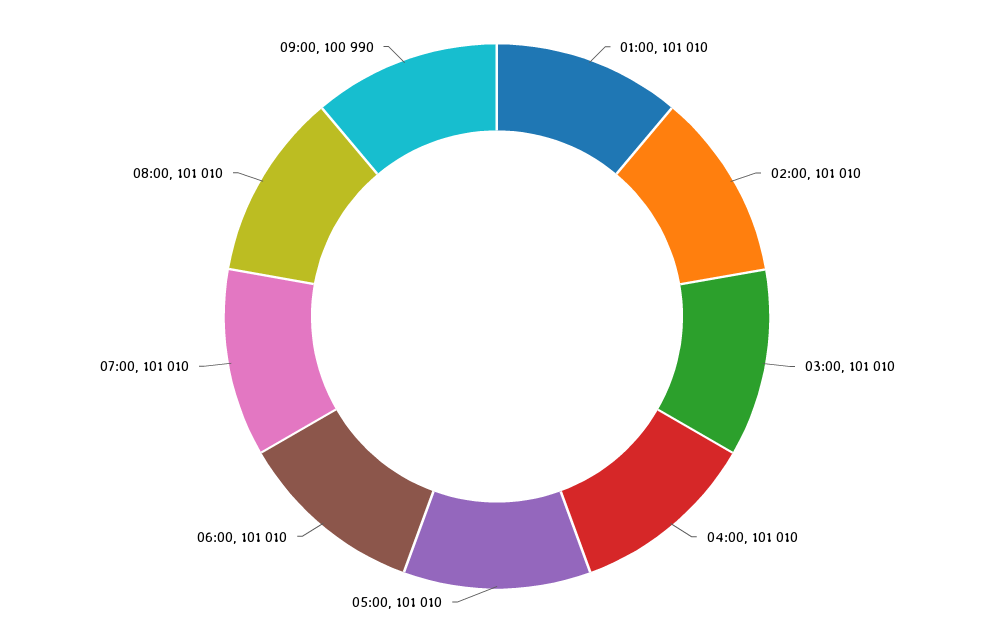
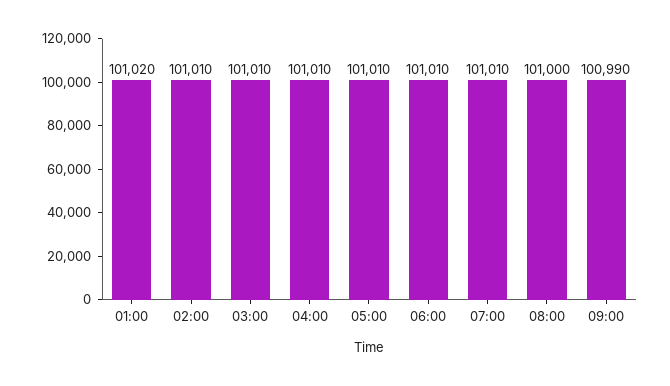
01:00: 101010 -> 101020
08:00: 101010 -> 101000

